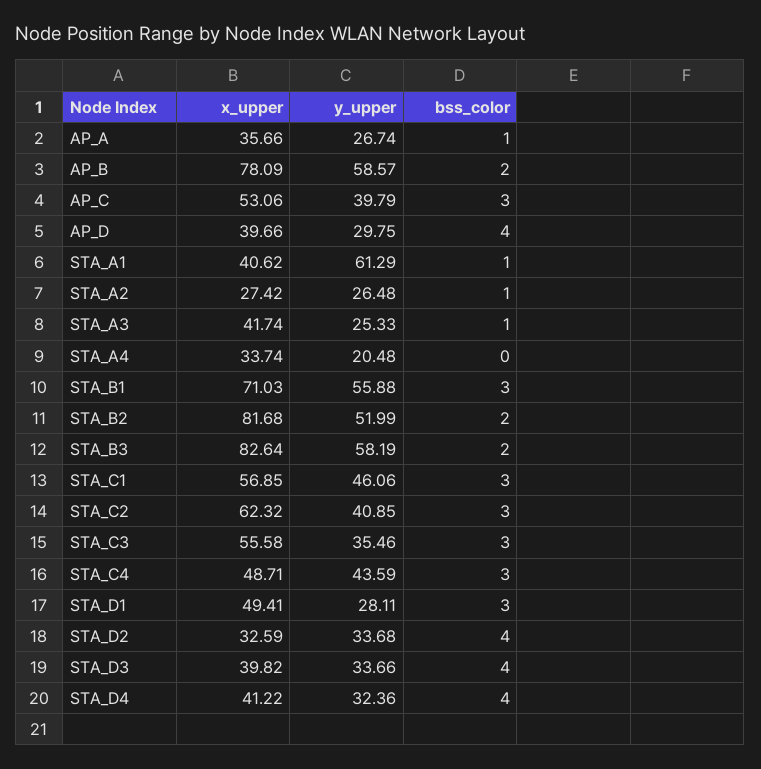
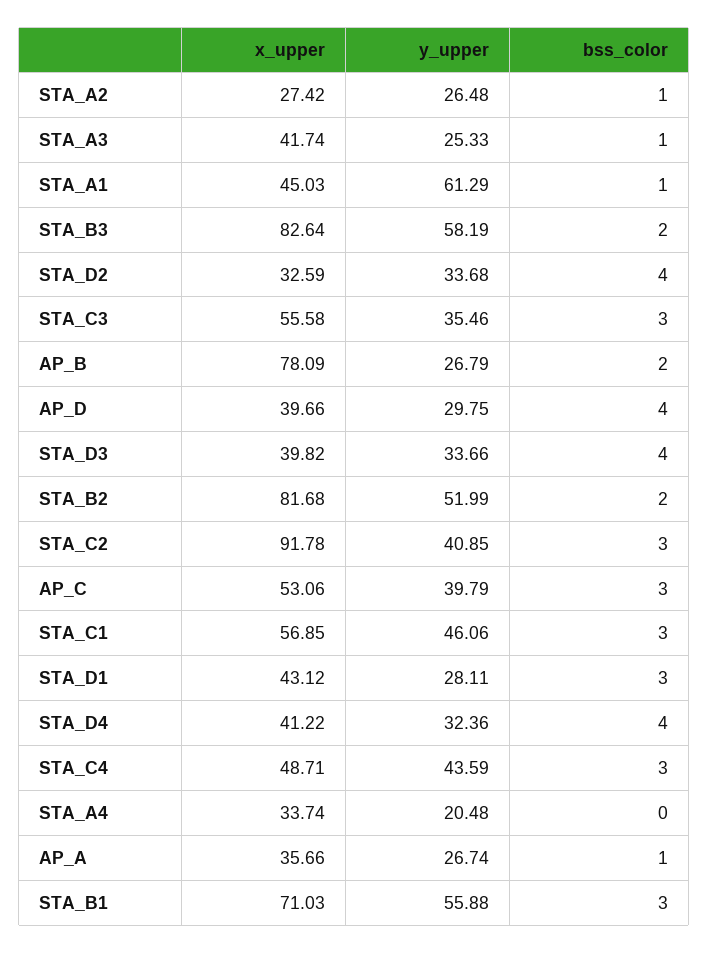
y_upper, AP_B: 58.57 -> 26.79
x_upper, STA_A1: 40.62 -> 45.03
x_upper, STA_C2: 62.32 -> 91.78
x_upper, STA_D1: 49.41 -> 43.12

